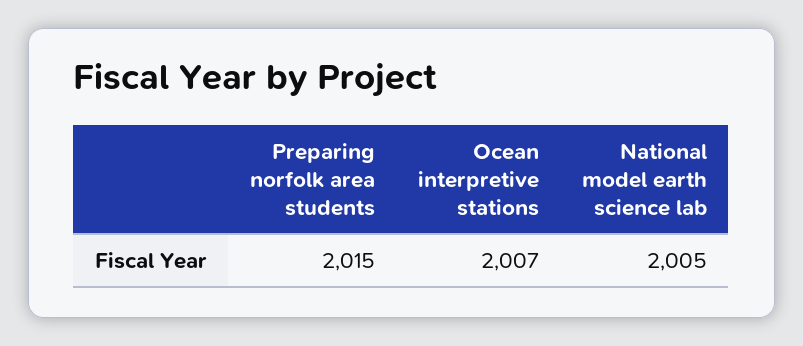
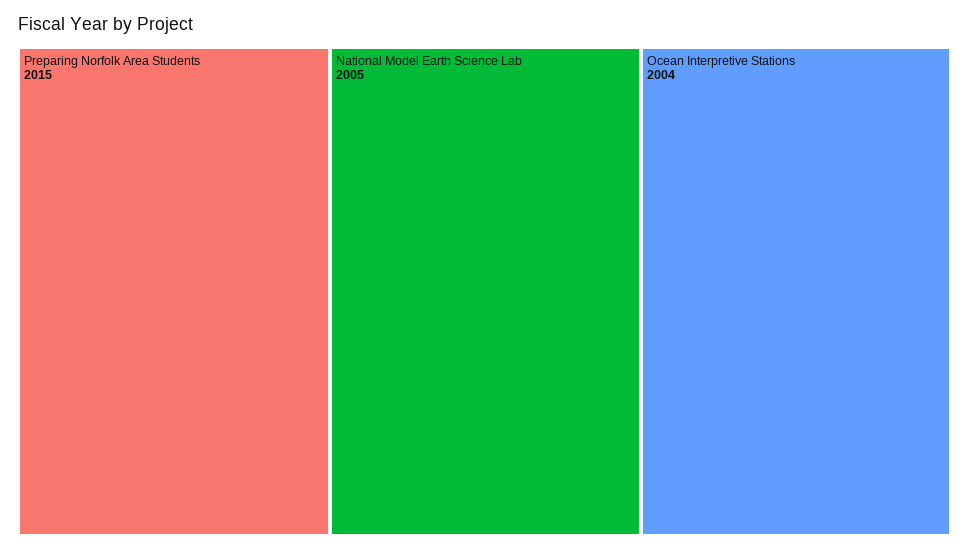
Ocean interpretive stations: 2007 -> 2004

